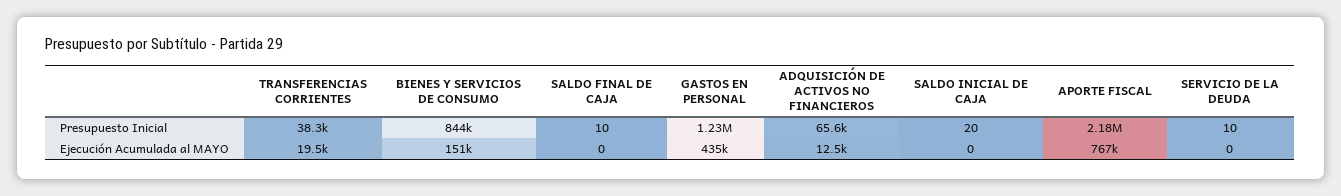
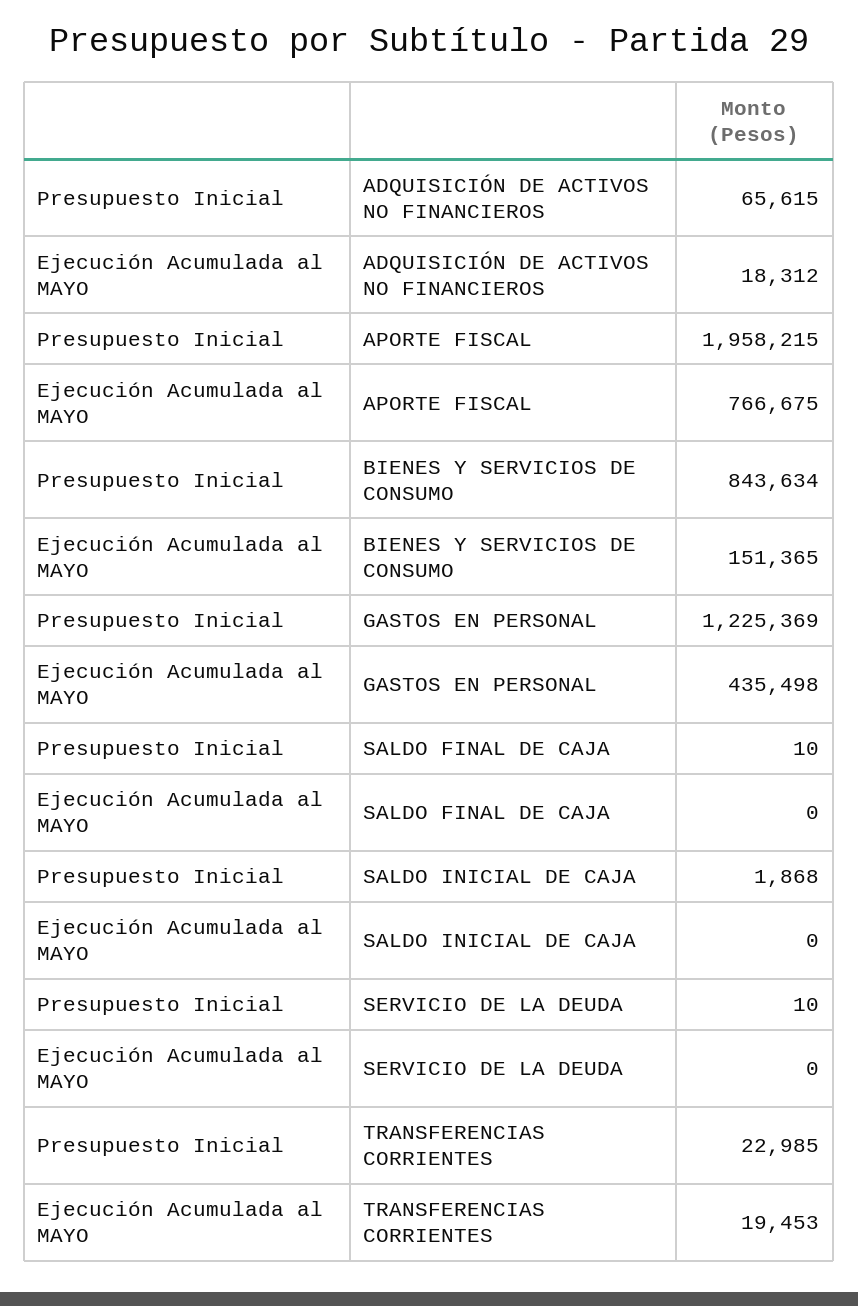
TRANSFERENCIAS CORRIENTES, Presupuesto Inicial: 38300 -> 22985
SALDO INICIAL DE CAJA, Presupuesto Inicial: 20 -> 1868
APORTE FISCAL, Presupuesto Inicial: 2180000 -> 1958215
ADQUISICIÓN DE ACTIVOS NO FINANCIEROS, Ejecución Acumulada al MAYO: 12500 -> 18312

